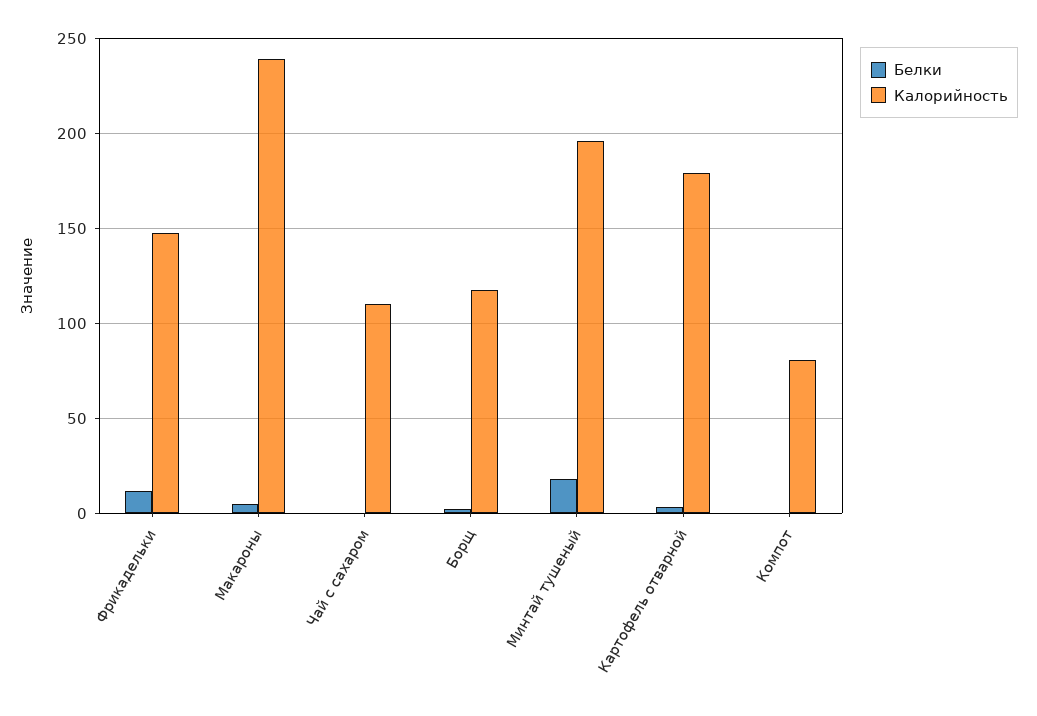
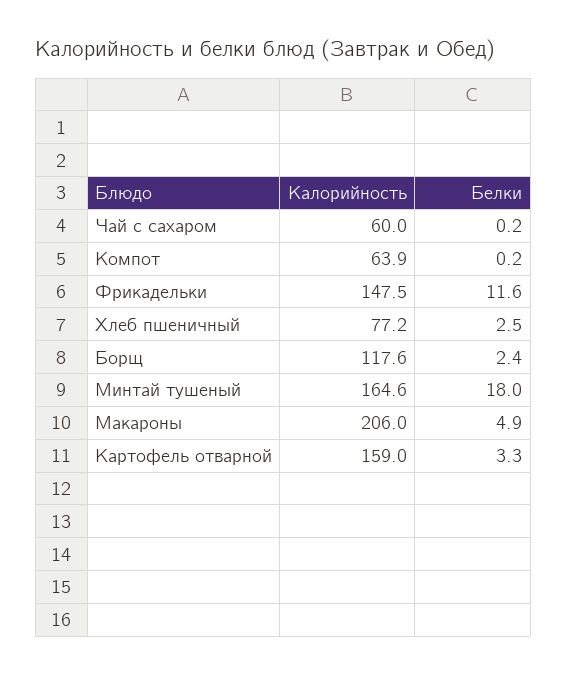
Калорийность, Макароны: 240 -> 206
Калорийность, Чай с сахаром: 110 -> 60
Калорийность, Минтай тушеный: 195 -> 164.6
Калорийность, Картофель отварной: 180 -> 159
Калорийность, Компот: 80 -> 63.9
Калорийность, Хлеб пшеничный: none -> 77.2
Белки, Хлеб пшеничный: none -> 2.5

